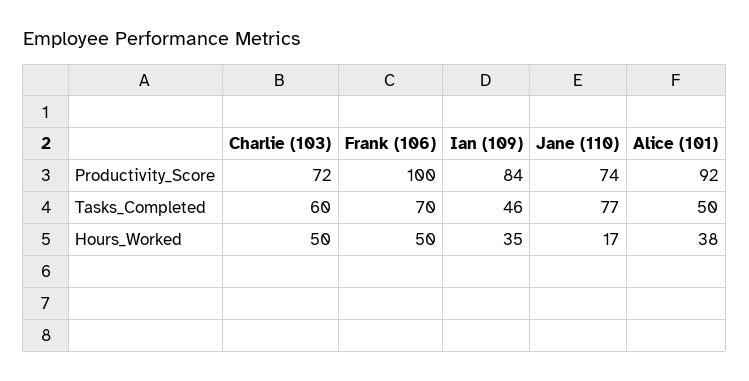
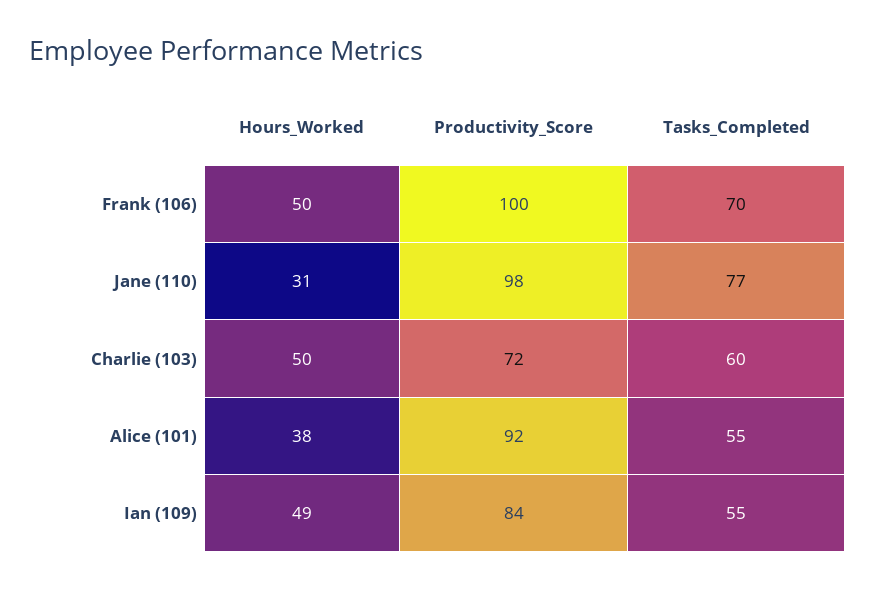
Jane (110), Productivity_Score: 74 -> 98
Ian (109), Tasks_Completed: 46 -> 55
Alice (101), Tasks_Completed: 50 -> 55
Ian (109), Hours_Worked: 35 -> 49
Jane (110), Hours_Worked: 17 -> 31

